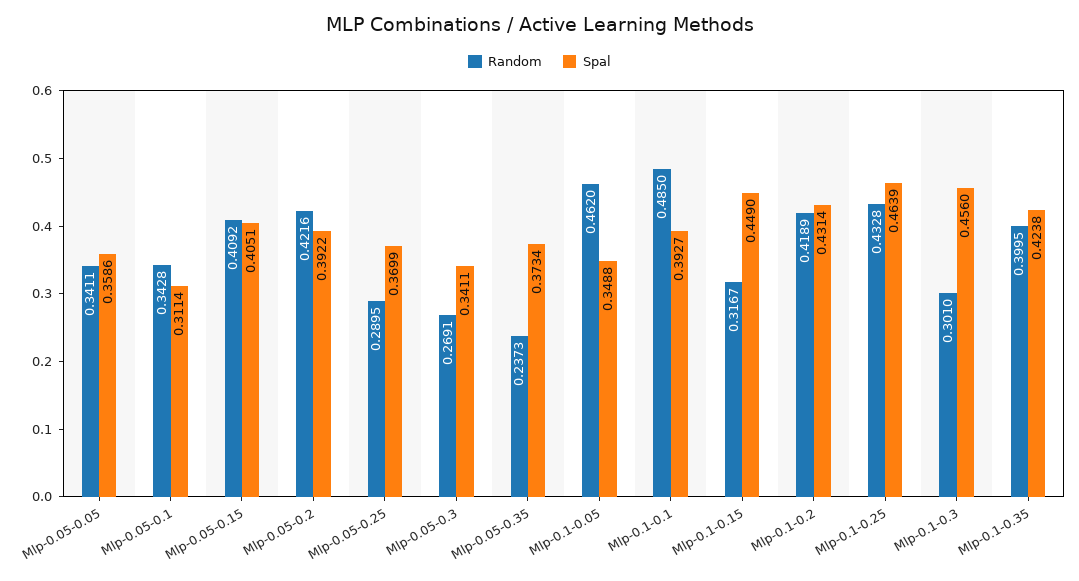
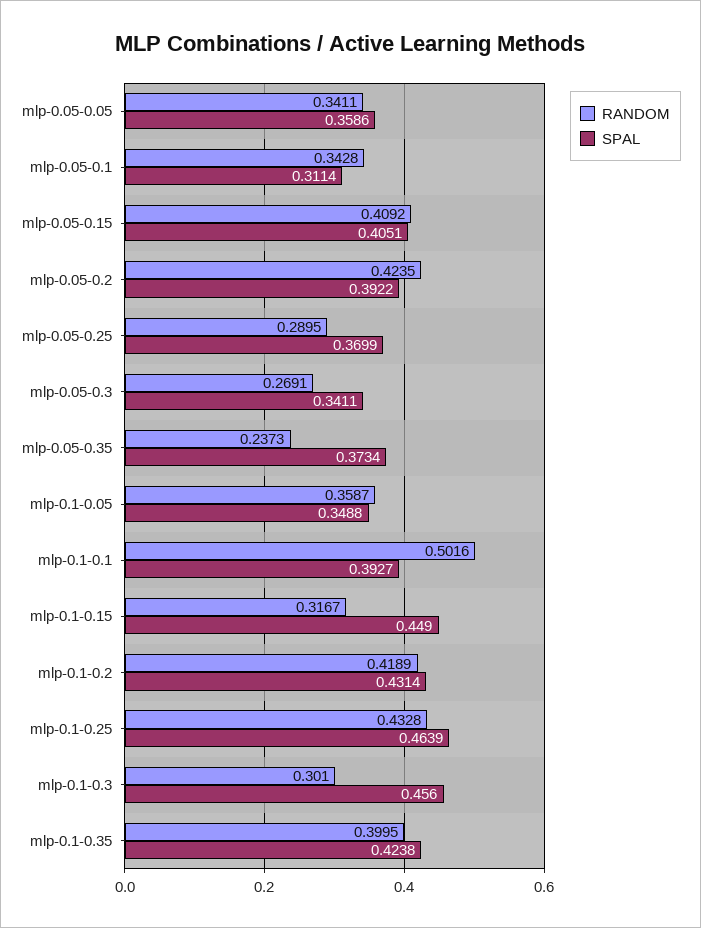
Random, Mlp-0.05-0.2: 0.4216 -> 0.4235
Random, Mlp-0.1-0.05: 0.462 -> 0.3587
Random, Mlp-0.1-0.1: 0.485 -> 0.5016

